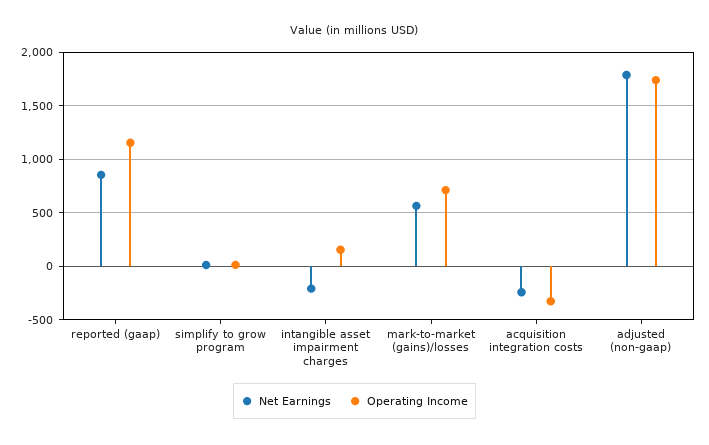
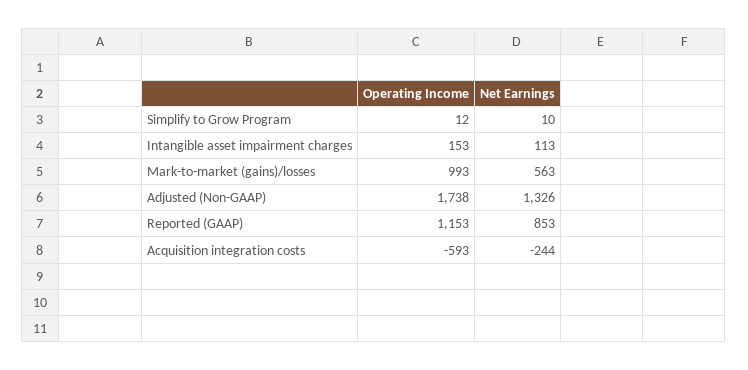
Net Earnings, intangible asset impairment charges: -200 -> 113
Operating Income, mark-to-market (gains)/losses: 700 -> 993
Operating Income, acquisition integration costs: -300 -> -593
Net Earnings, adjusted (non-gaap): 1800 -> 1326

